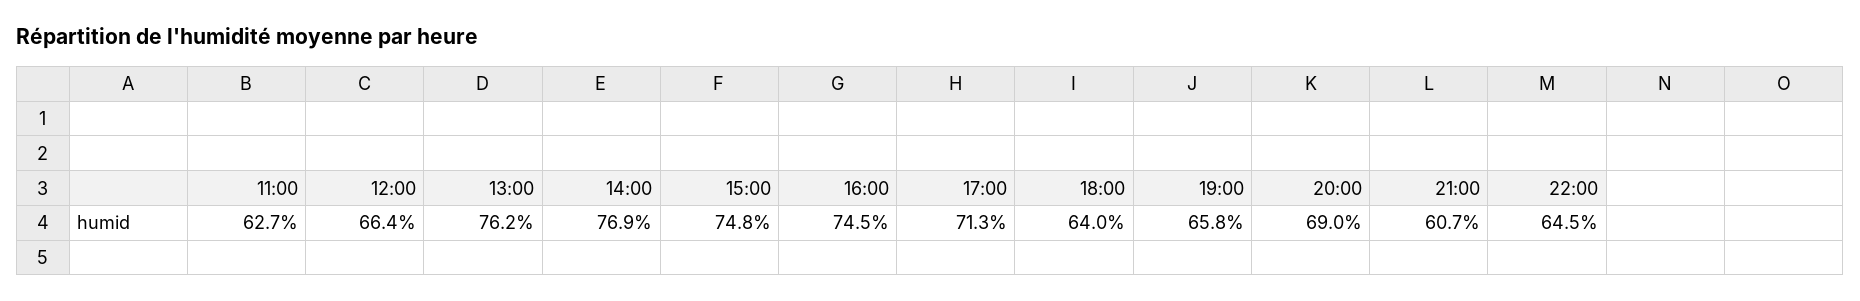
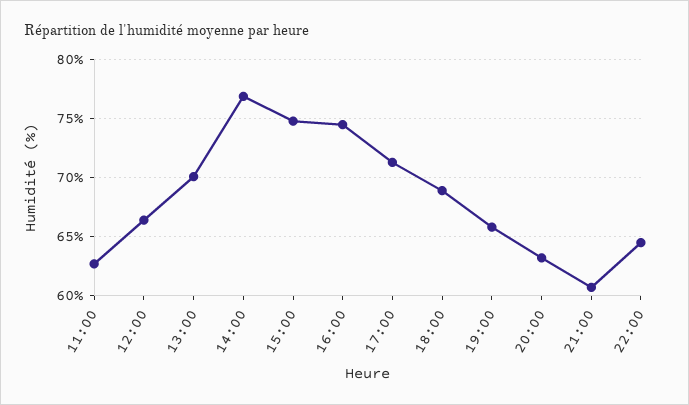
13:00: 76.2 -> 70
18:00: 64 -> 69
20:00: 69 -> 63

